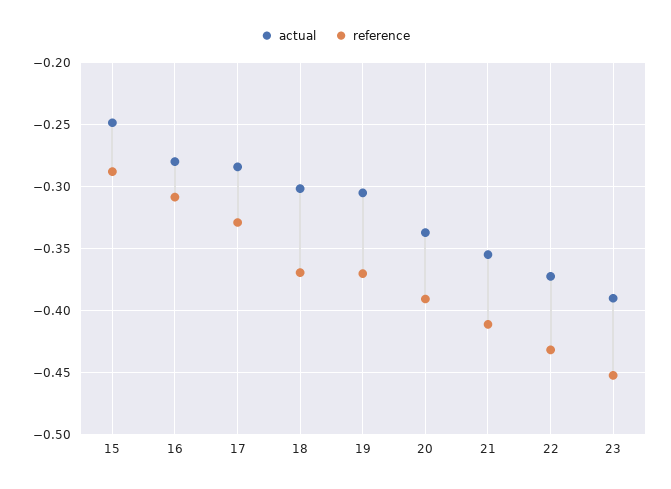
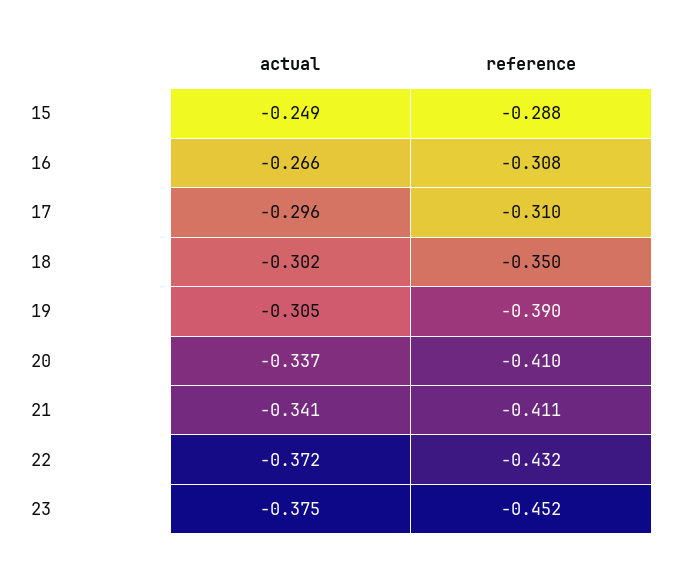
actual, 16: -0.28 -> -0.266
actual, 17: -0.285 -> -0.296
reference, 17: -0.33 -> -0.31
reference, 18: -0.37 -> -0.35
reference, 19: -0.37 -> -0.39
reference, 20: -0.39 -> -0.41
actual, 21: -0.355 -> -0.341
actual, 23: -0.39 -> -0.375

